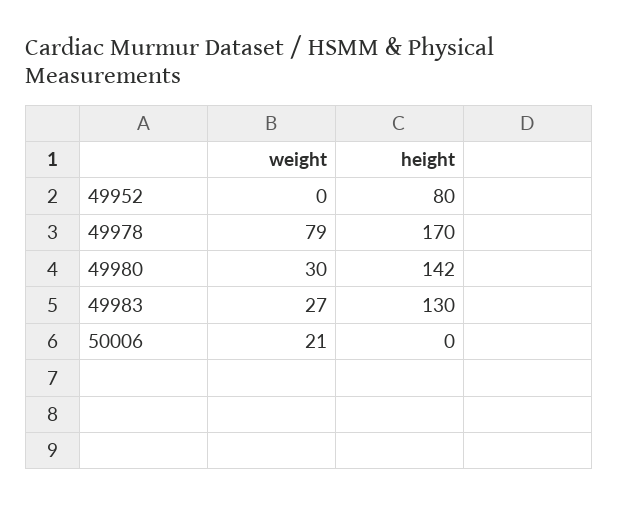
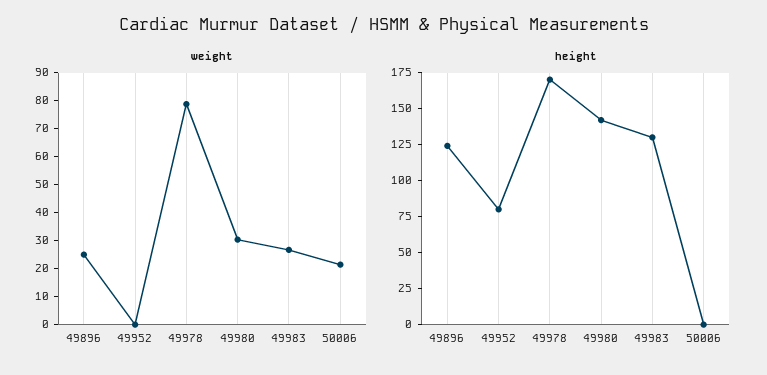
weight, 49896: none -> 25
height, 49896: none -> 125

